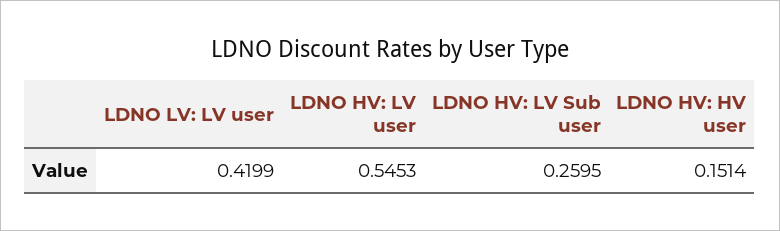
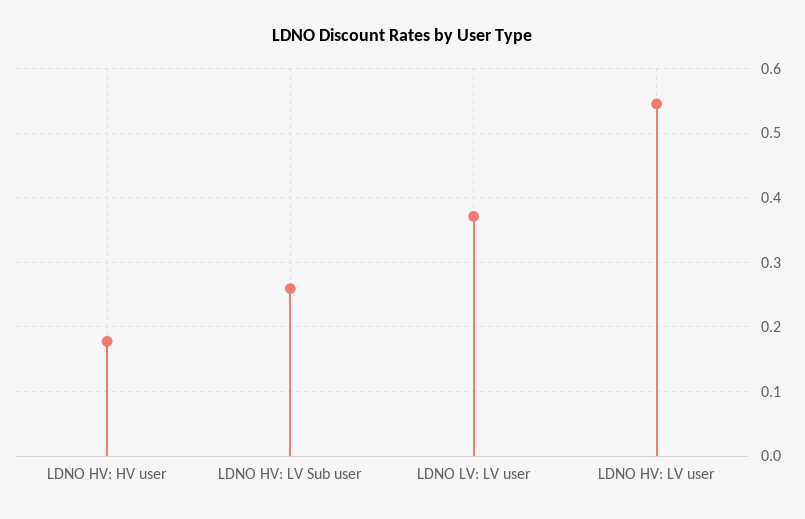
LDNO LV: LV user: 0.4199 -> 0.37
LDNO HV: HV user: 0.1514 -> 0.18

